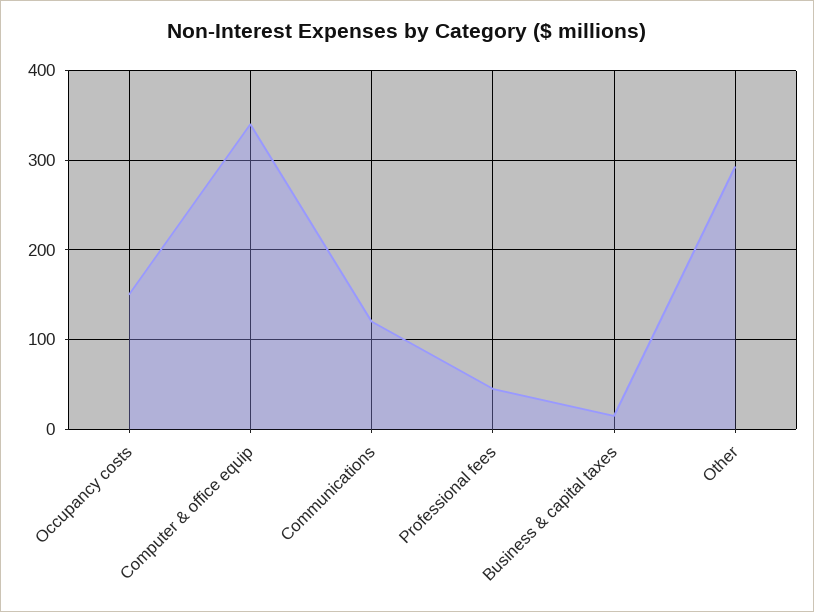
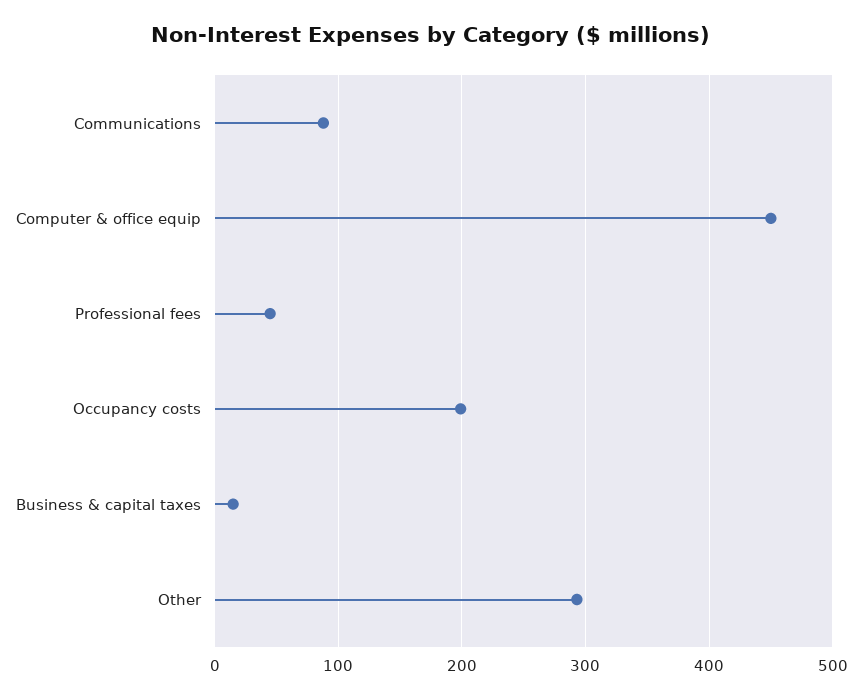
Occupancy costs: 150 -> 200
Computer & office equip: 340 -> 450
Communications: 120 -> 90

